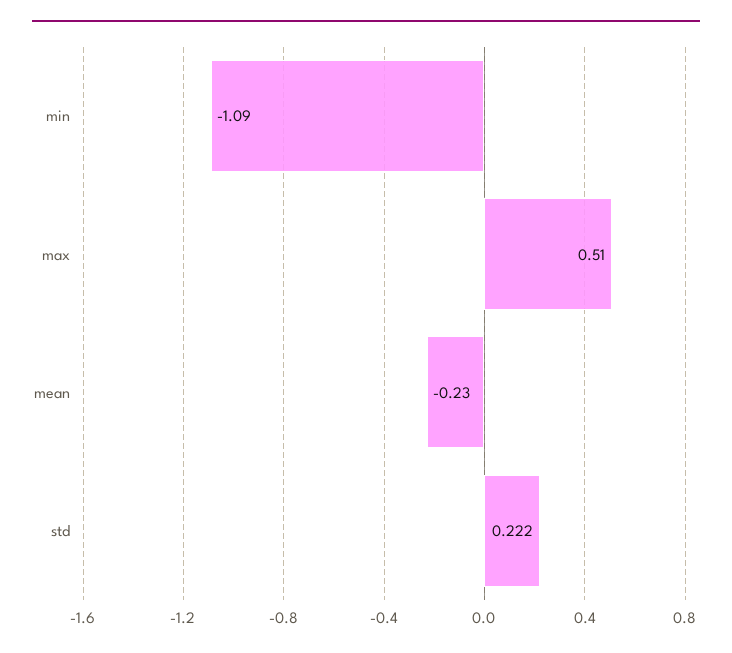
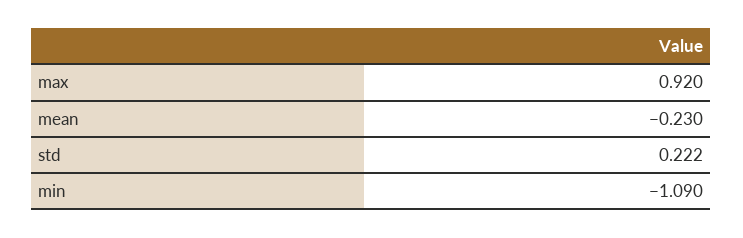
max: 0.51 -> 0.92

